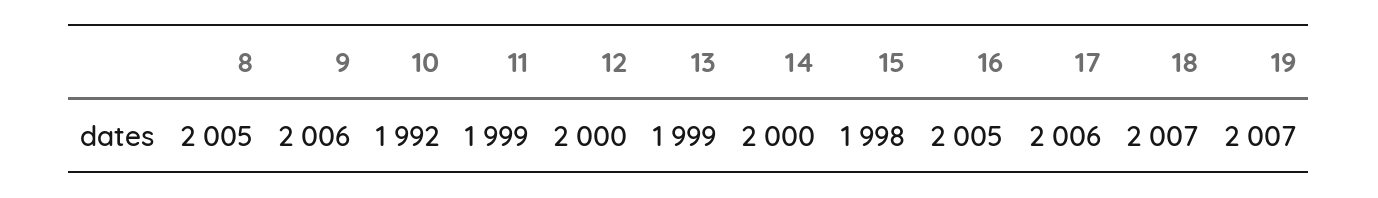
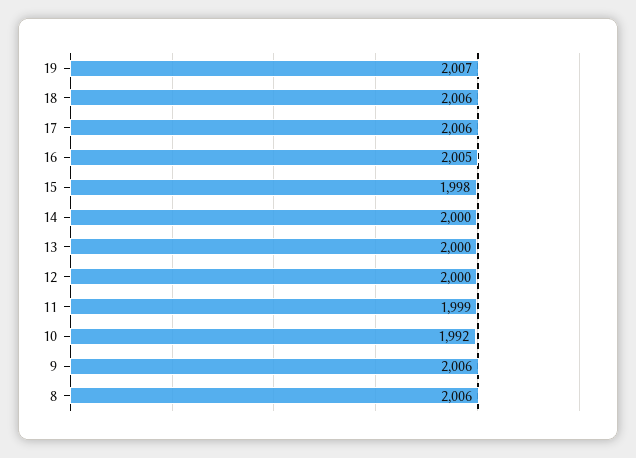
8: 2005 -> 2006
13: 1999 -> 2000
18: 2007 -> 2006

